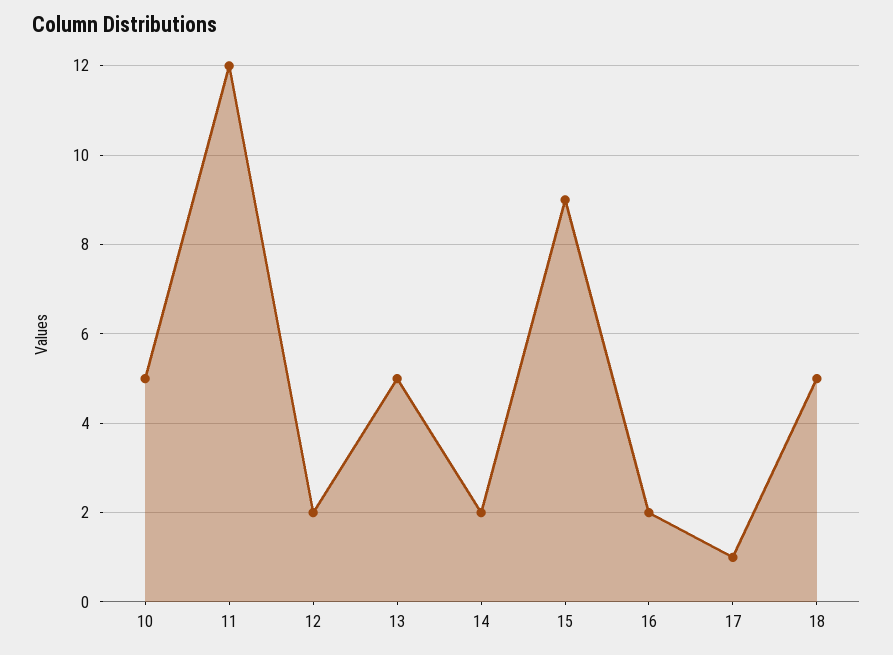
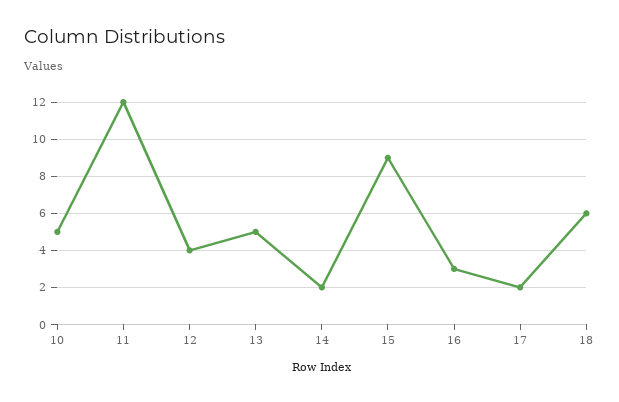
12: 2 -> 4
16: 2 -> 3
17: 1 -> 2
18: 5 -> 6

